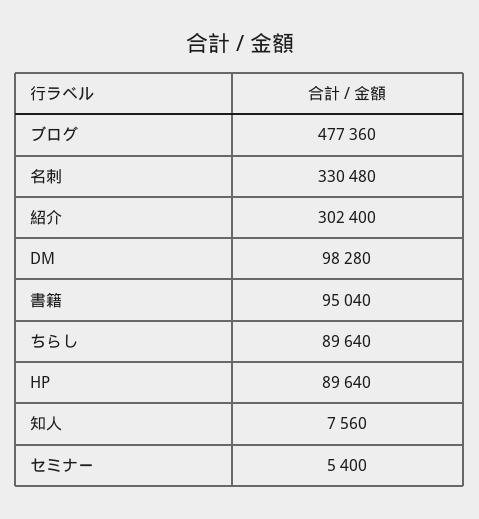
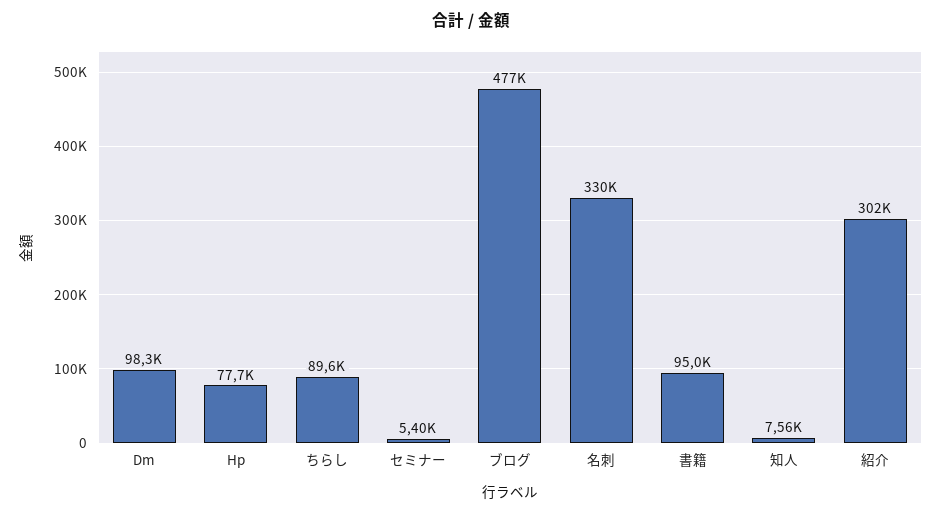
HP: 89640 -> 77700

